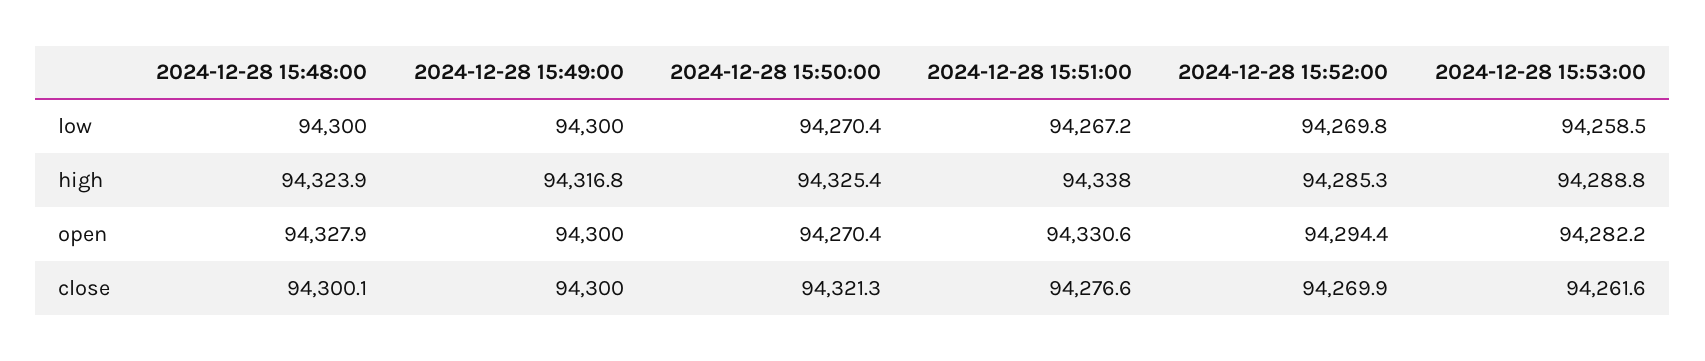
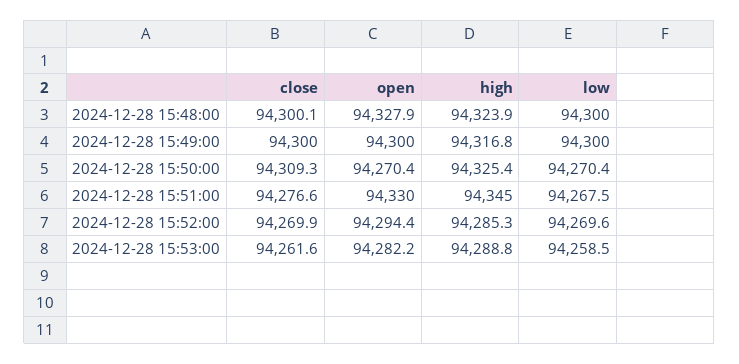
2024-12-28 15:51:00, low: 94267.2 -> 94267.5
2024-12-28 15:52:00, low: 94269.8 -> 94269.6
2024-12-28 15:51:00, high: 94338 -> 94345
2024-12-28 15:51:00, open: 94330.6 -> 94330
2024-12-28 15:50:00, close: 94321.3 -> 94309.3

